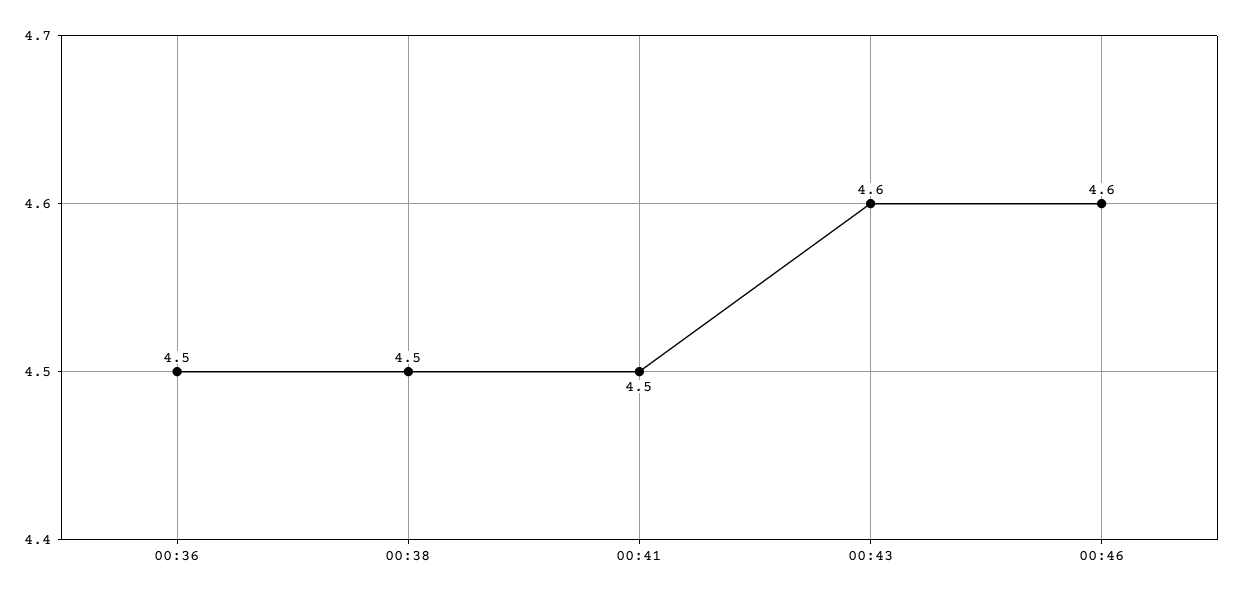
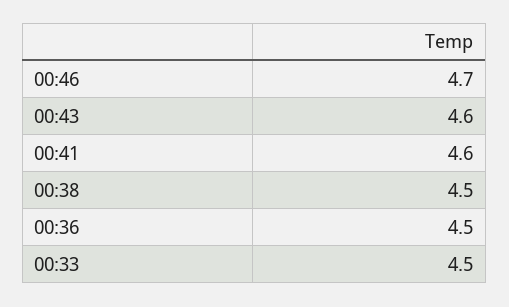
00:41: 4.5 -> 4.6
00:46: 4.6 -> 4.7
00:33: none -> 4.5

